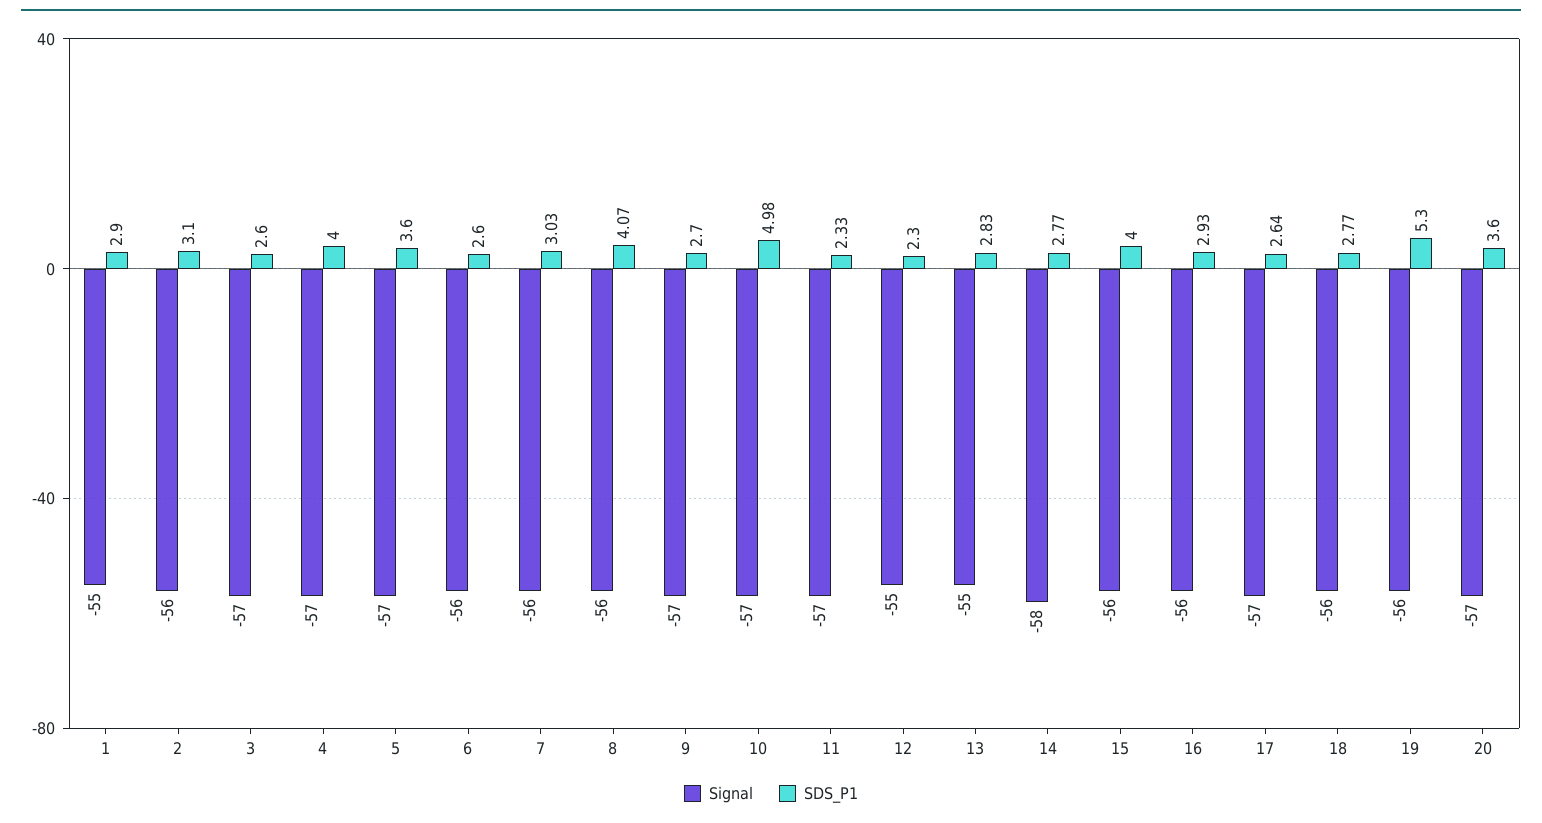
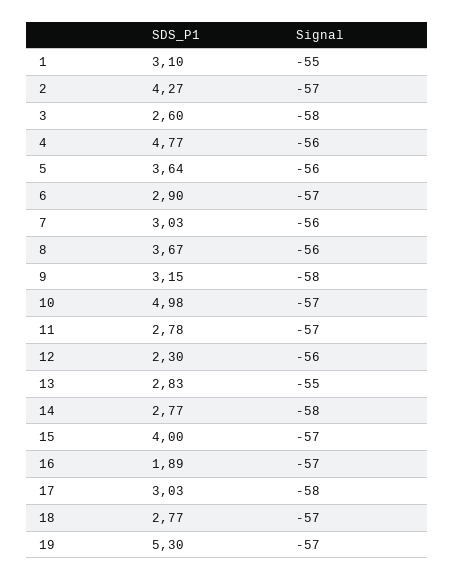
SDS_P1, 1: 2.9 -> 3.1
Signal, 2: -56 -> -57
SDS_P1, 2: 3.1 -> 4.27
Signal, 3: -57 -> -58
Signal, 4: -57 -> -56
SDS_P1, 4: 4 -> 4.77
Signal, 5: -57 -> -56
SDS_P1, 5: 3.6 -> 3.64
Signal, 6: -56 -> -57
SDS_P1, 6: 2.6 -> 2.9
SDS_P1, 8: 4.07 -> 3.67
Signal, 9: -57 -> -58
SDS_P1, 9: 2.7 -> 3.15
SDS_P1, 11: 2.33 -> 2.78
Signal, 12: -55 -> -56
Signal, 15: -56 -> -57
Signal, 16: -56 -> -57
SDS_P1, 16: 2.93 -> 1.89
Signal, 17: -57 -> -58
SDS_P1, 17: 2.64 -> 3.03
Signal, 18: -56 -> -57
Signal, 19: -56 -> -57
Signal, 20: -57 -> none
SDS_P1, 20: 3.6 -> none

